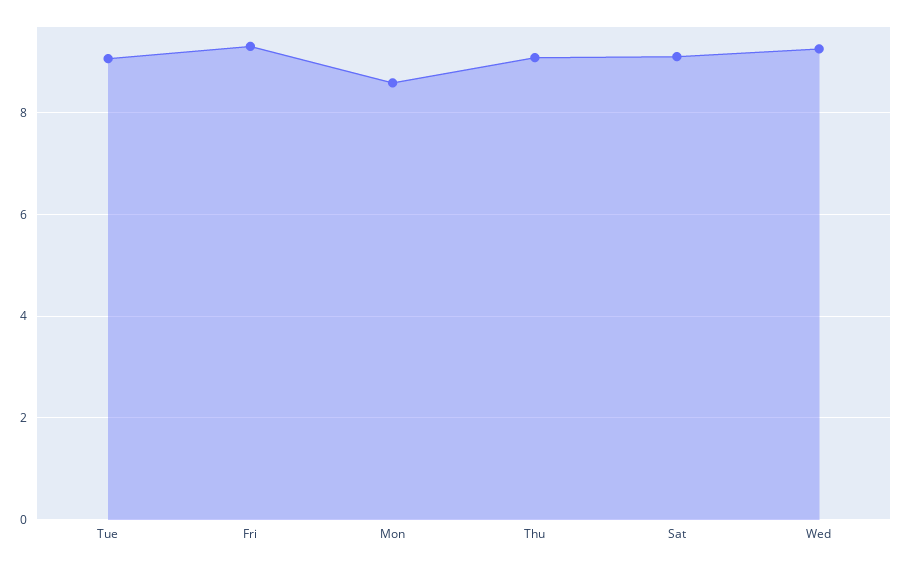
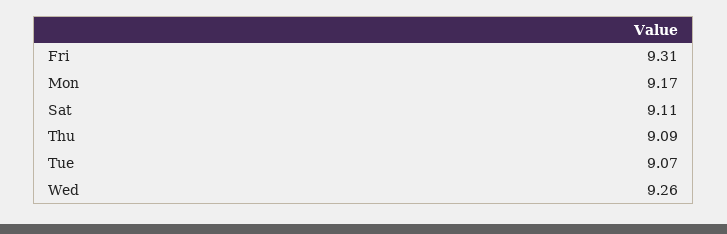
Mon: 8.6 -> 9.17

